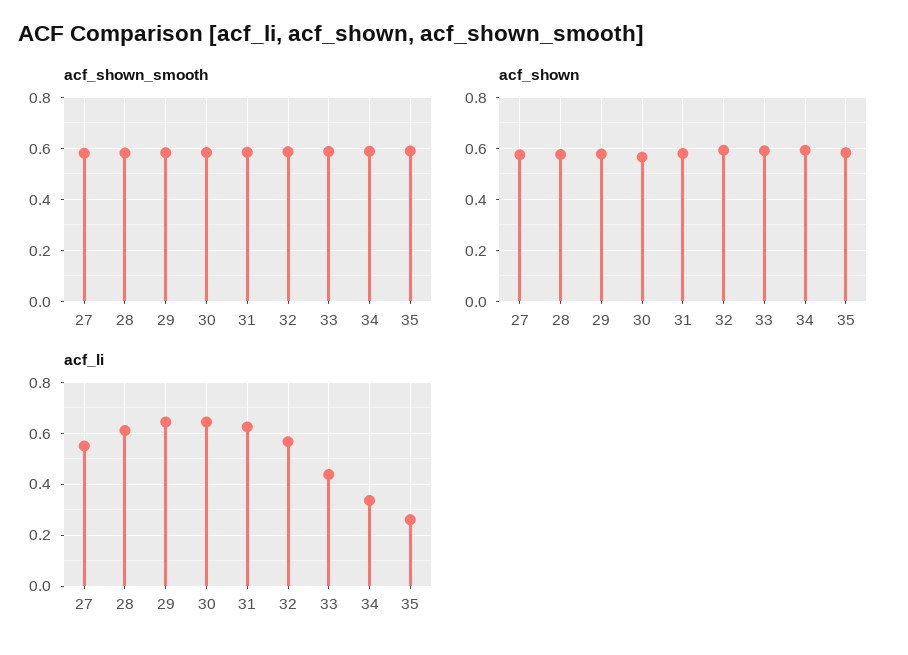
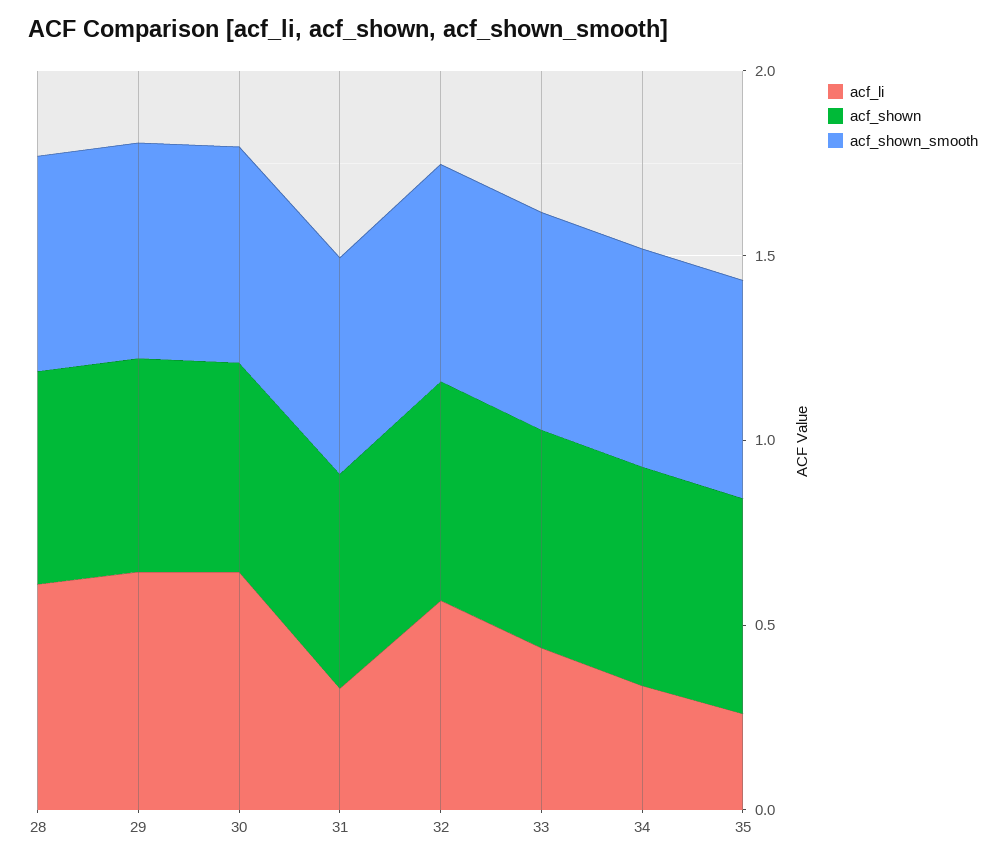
acf_shown_smooth, 27: 0.575 -> none
acf_shown, 27: 0.575 -> none
acf_li, 27: 0.55 -> none
acf_li, 31: 0.625 -> 0.3

